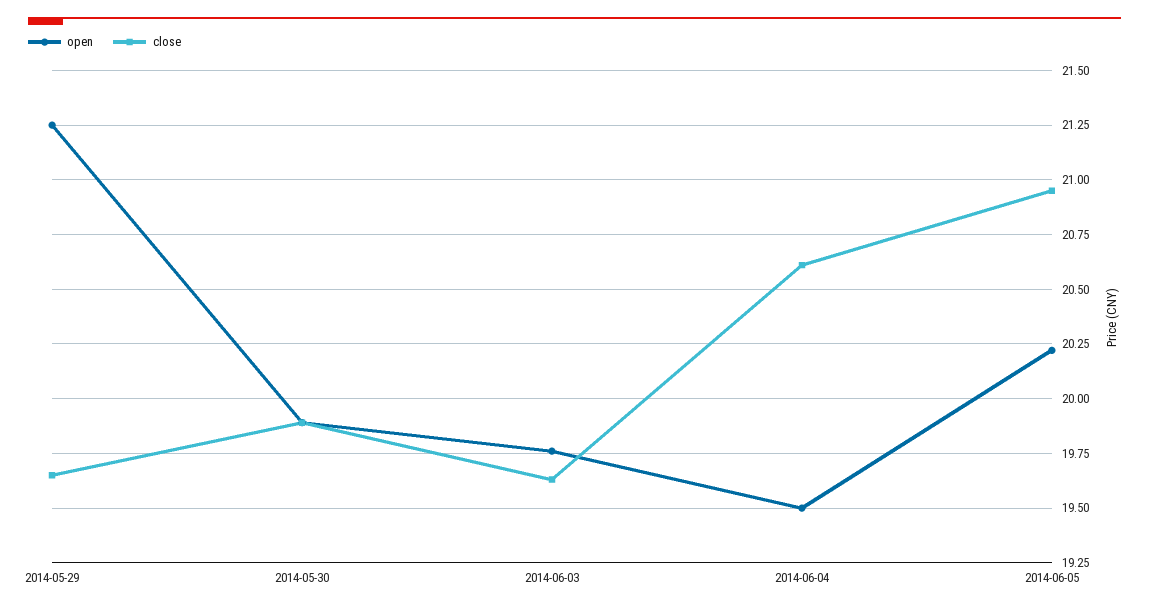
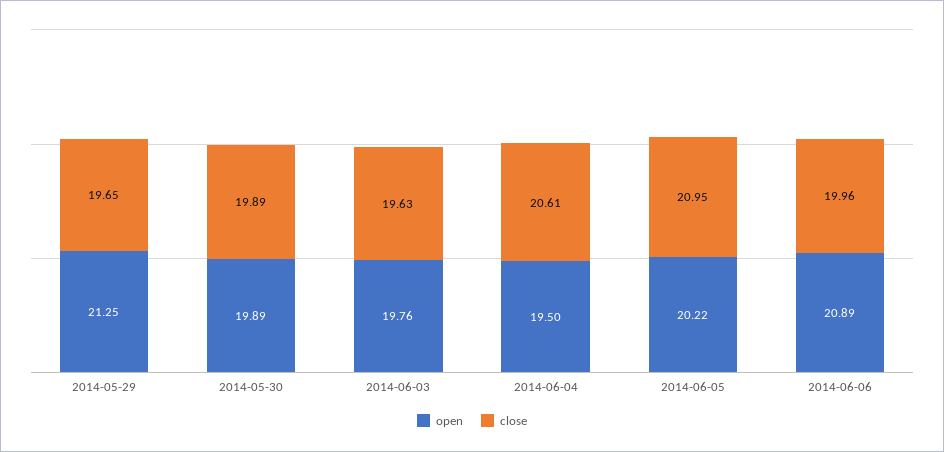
open, 2014-06-06: none -> 20.89
close, 2014-06-06: none -> 19.96

